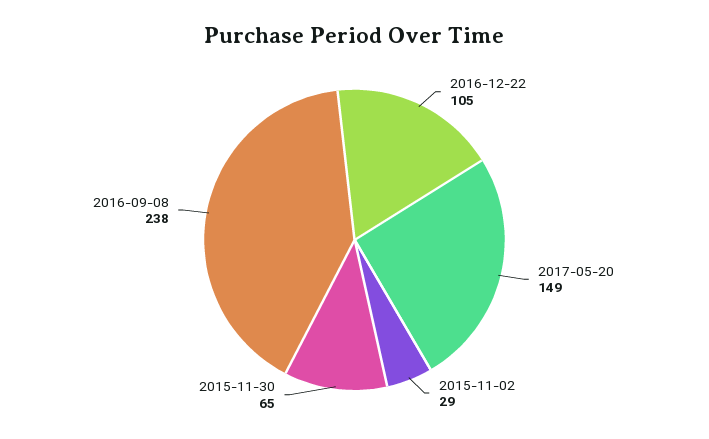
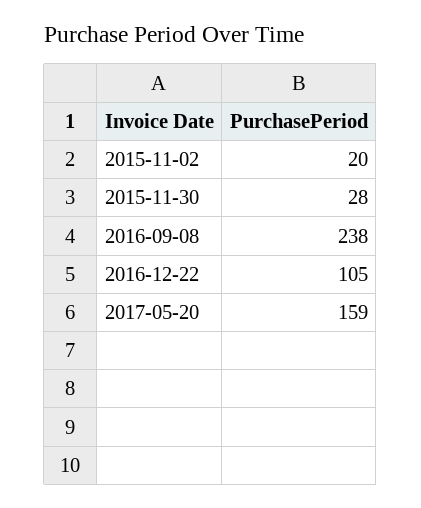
2017-05-20: 149 -> 159
2015-11-02: 29 -> 20
2015-11-30: 65 -> 28

